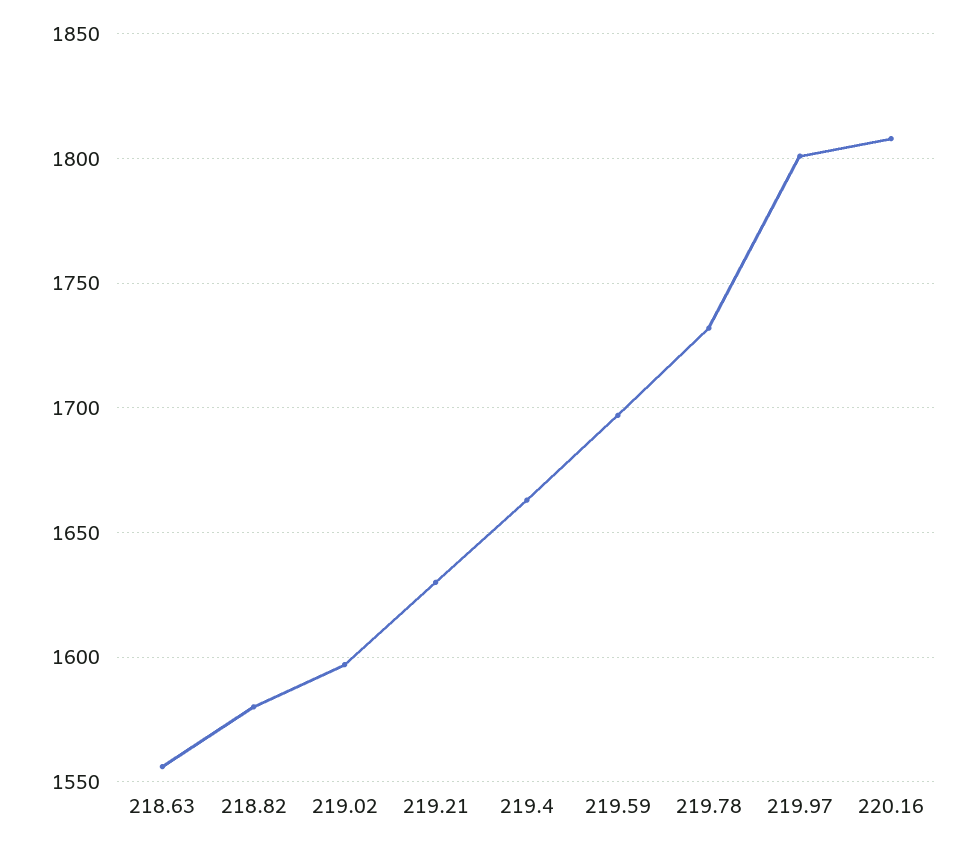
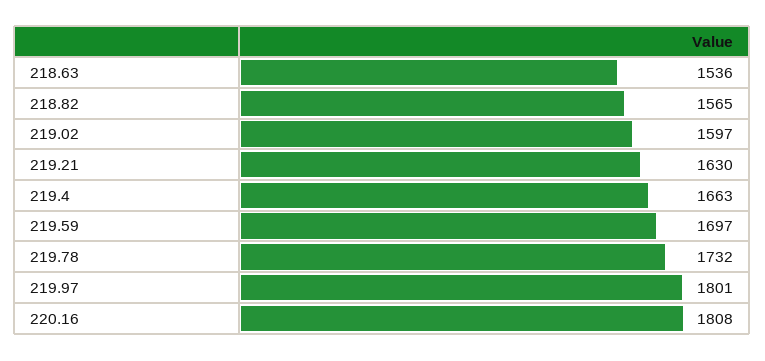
218.63: 1555 -> 1536
218.82: 1580 -> 1565

